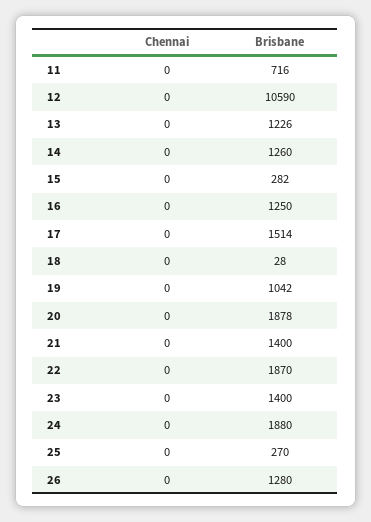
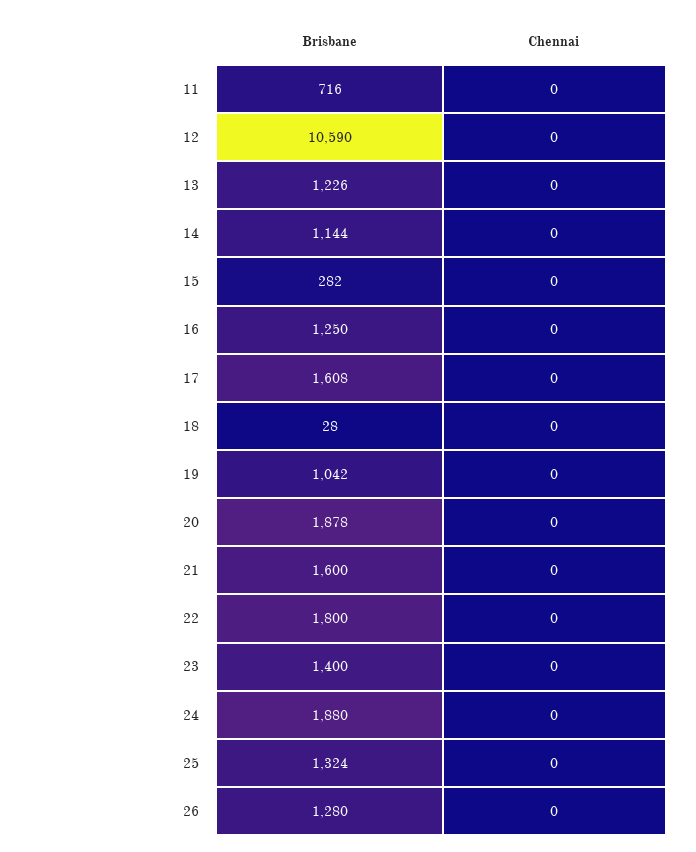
Brisbane, 14: 1260 -> 1144
Brisbane, 17: 1514 -> 1608
Brisbane, 21: 1400 -> 1600
Brisbane, 22: 1870 -> 1800
Brisbane, 25: 270 -> 1324

